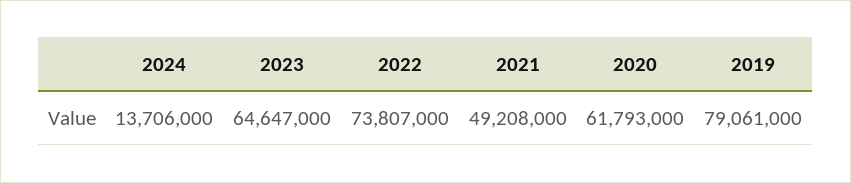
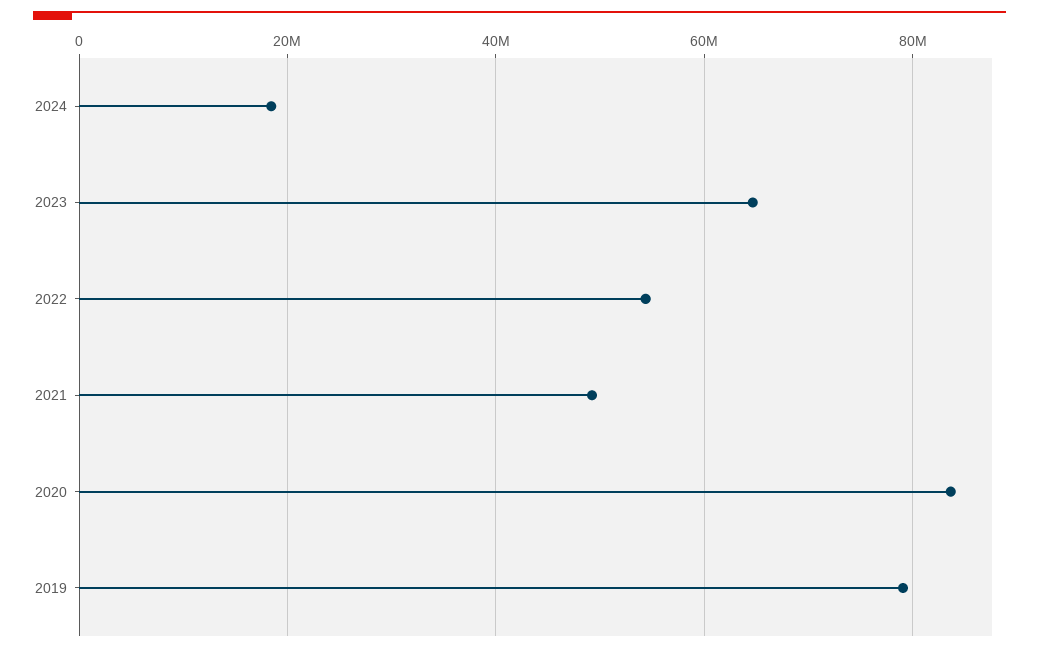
2024: 13706000 -> 18000000
2022: 73807000 -> 54000000
2020: 61793000 -> 84000000

